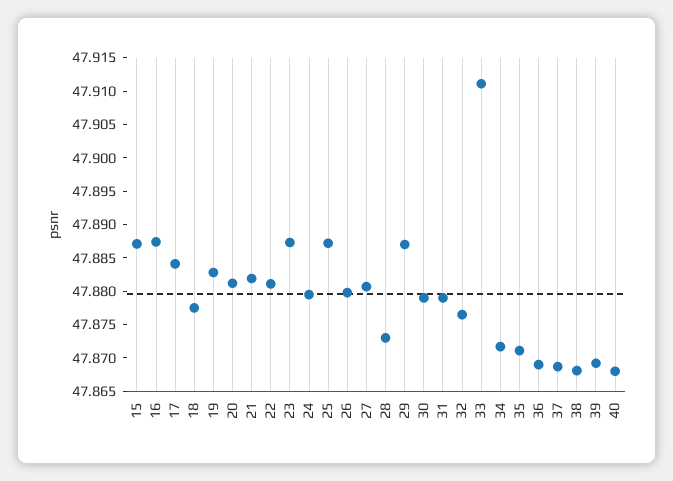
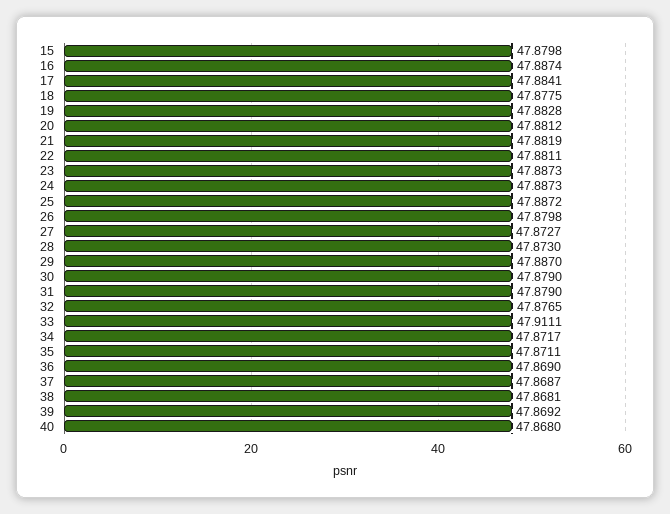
15: 47.8875 -> 47.8798
24: 47.88 -> 47.8873
27: 47.88 -> 47.8727

